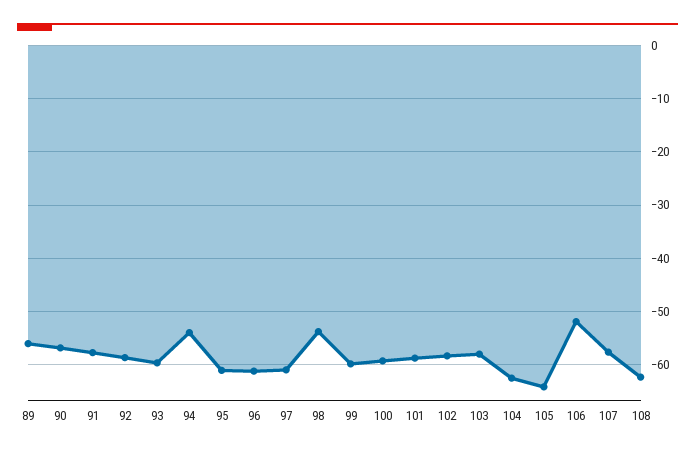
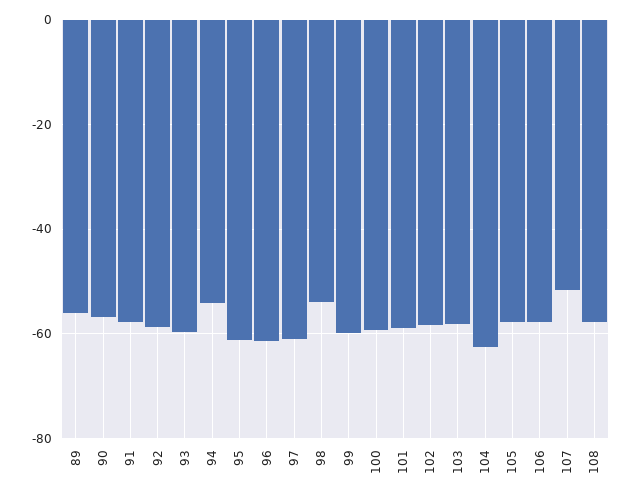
105: -64 -> -58
106: -52 -> -58
107: -58 -> -52
108: -62 -> -58

